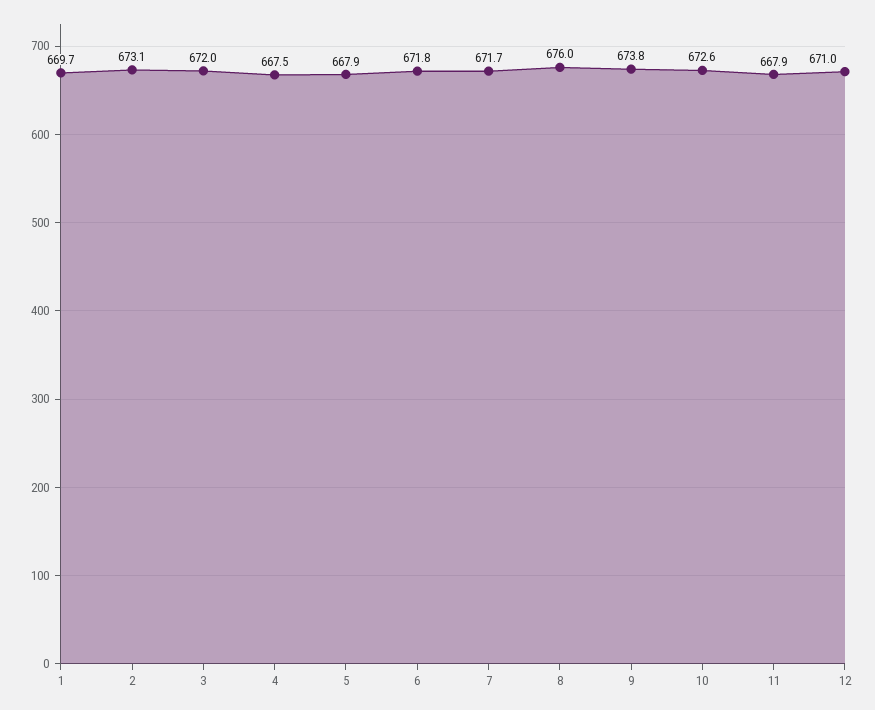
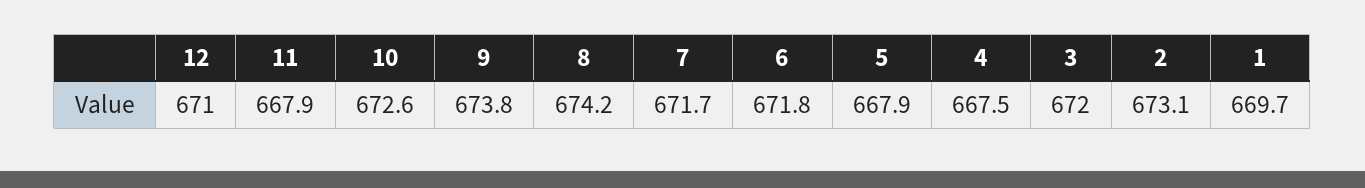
8: 676 -> 674.2

